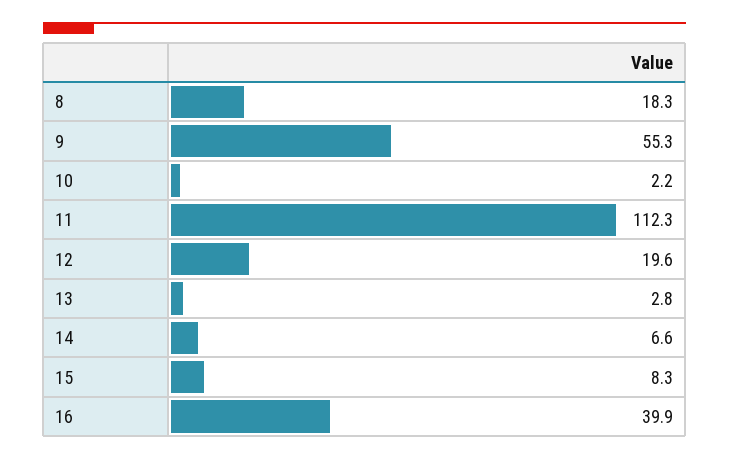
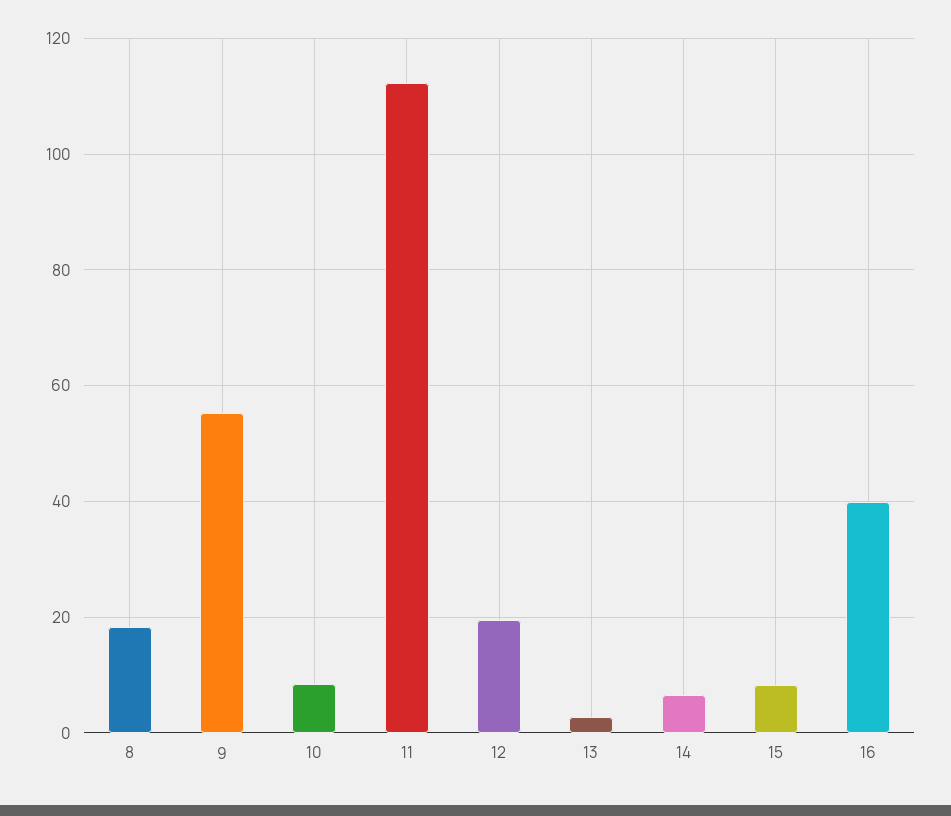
10: 2.2 -> 8

